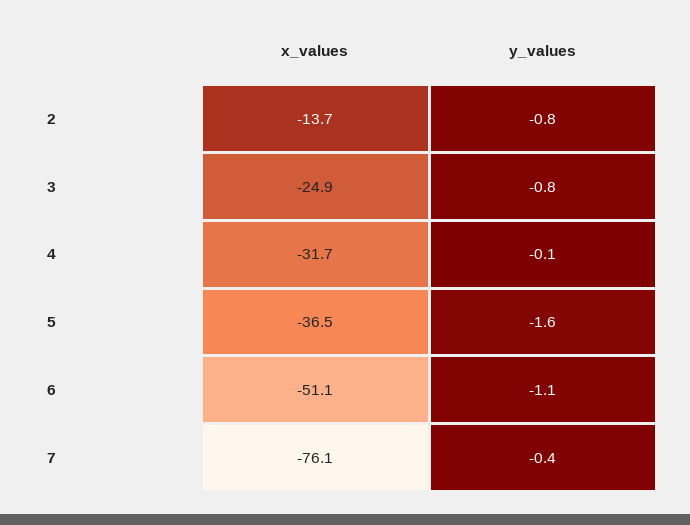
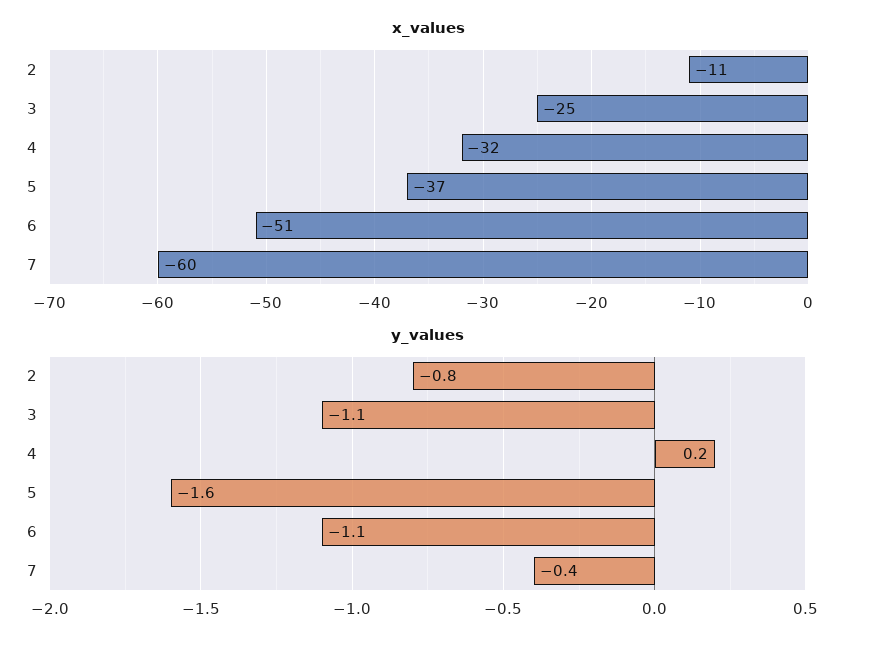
x_values, 2: -13.7 -> -11
y_values, 3: -0.8 -> -1.1
y_values, 4: -0.1 -> 0.2
x_values, 7: -76.1 -> -60

